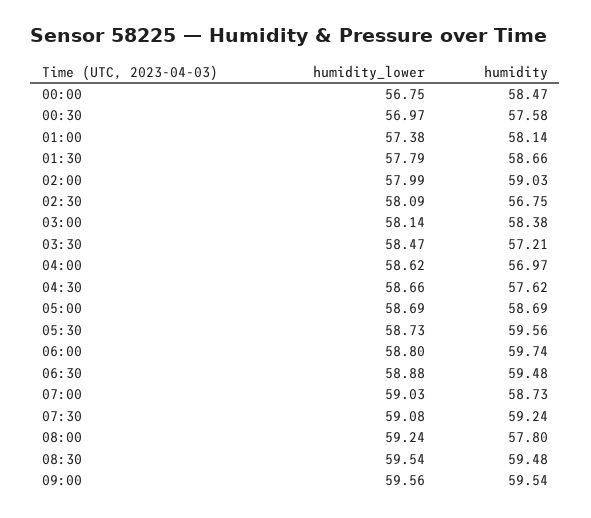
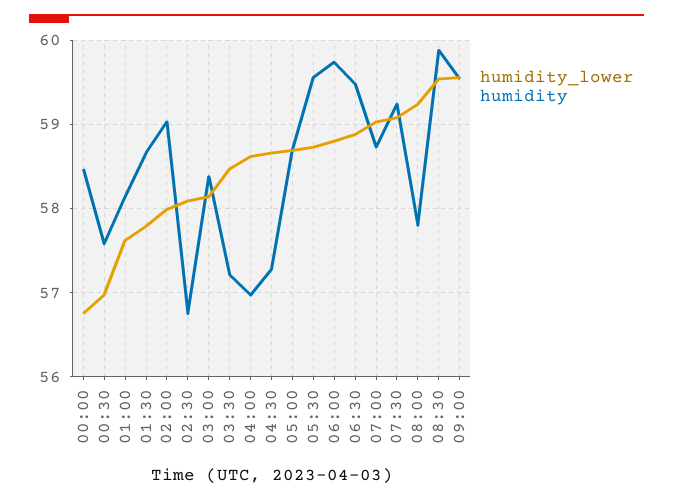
humidity_lower, 01:00: 57.38 -> 57.6
humidity, 04:30: 57.62 -> 57.3
humidity, 08:30: 59.48 -> 59.9

